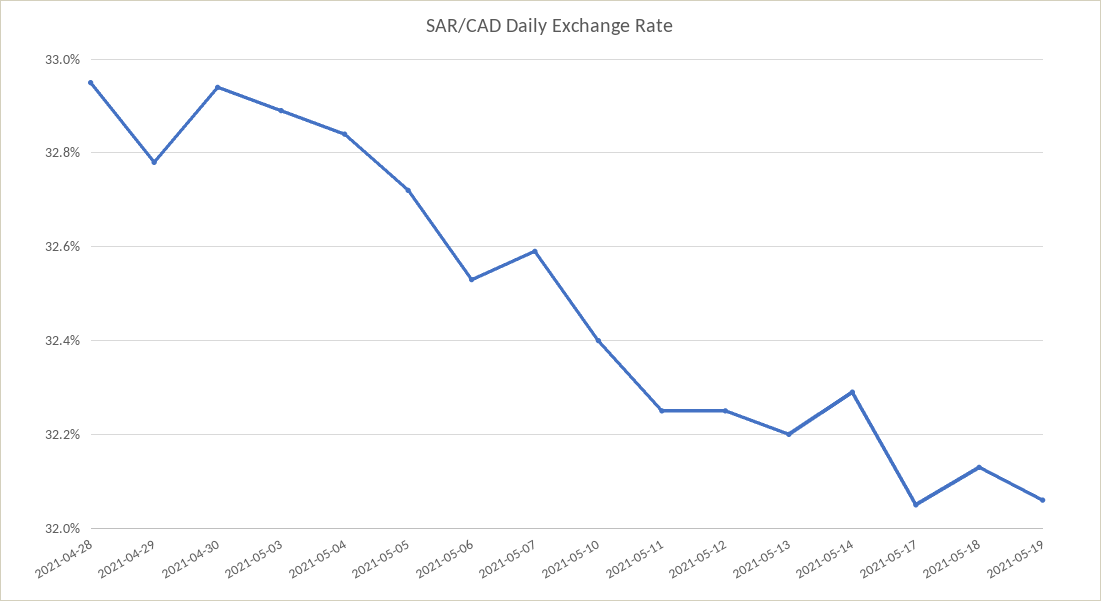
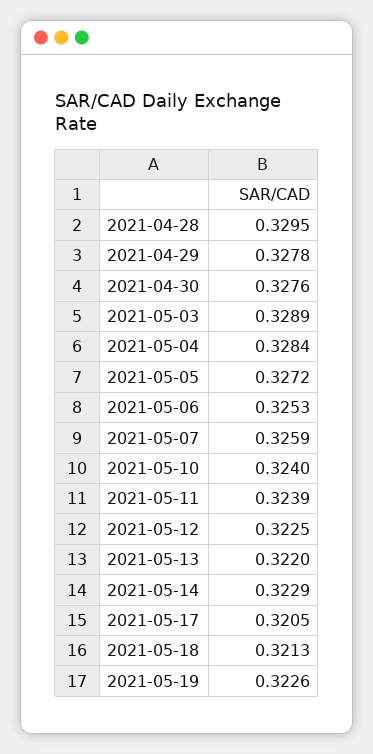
2021-04-30: 0.3295 -> 0.3276
2021-05-11: 0.3225 -> 0.3239
2021-05-19: 0.3205 -> 0.3226

